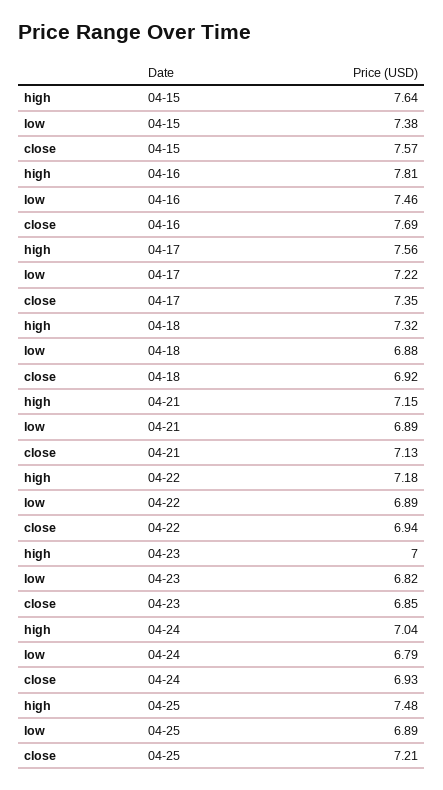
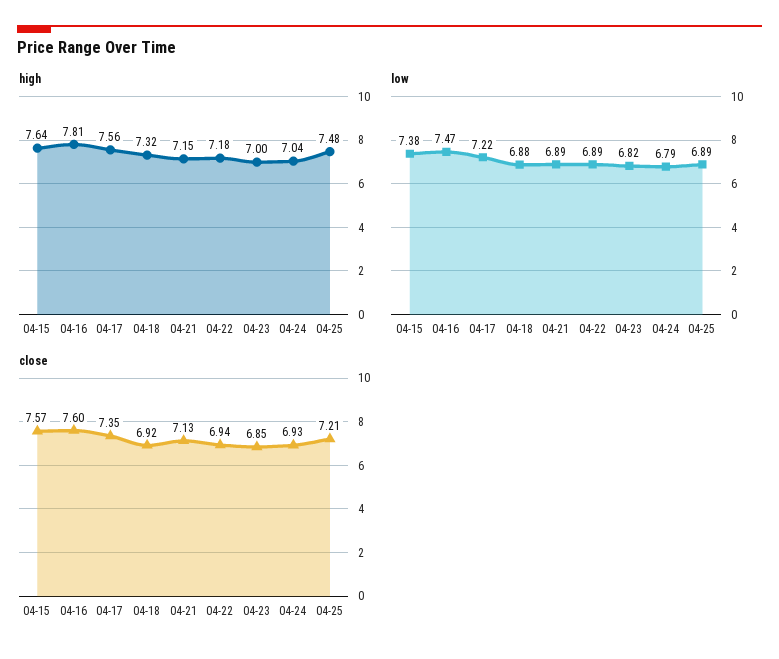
low, 04-16: 7.46 -> 7.47
close, 04-16: 7.69 -> 7.6

